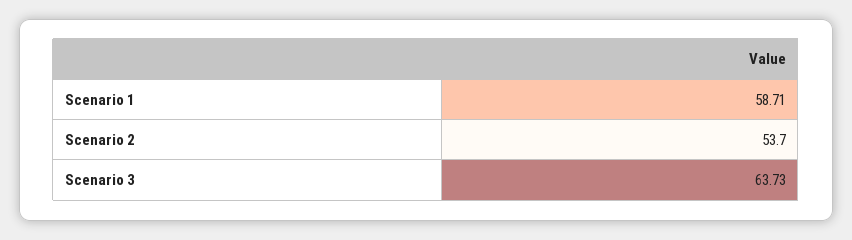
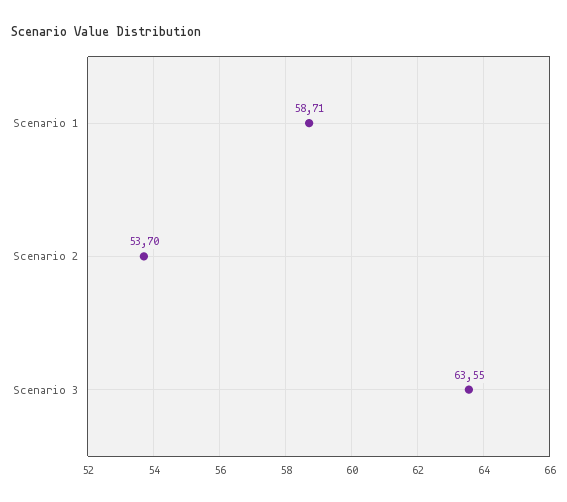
Scenario 3: 63.73 -> 63.55

